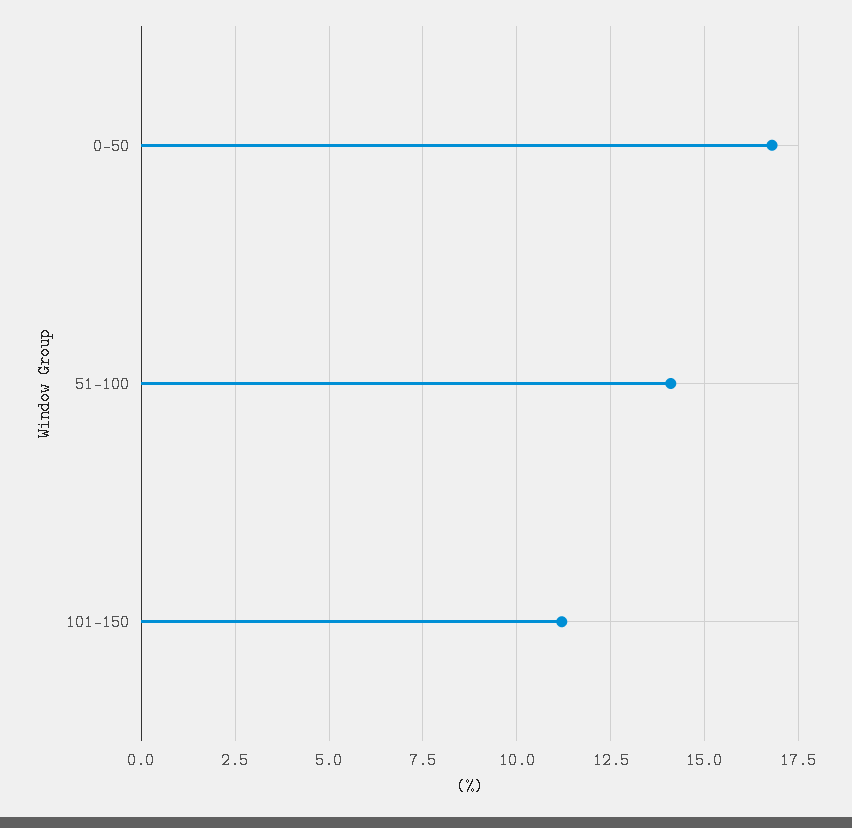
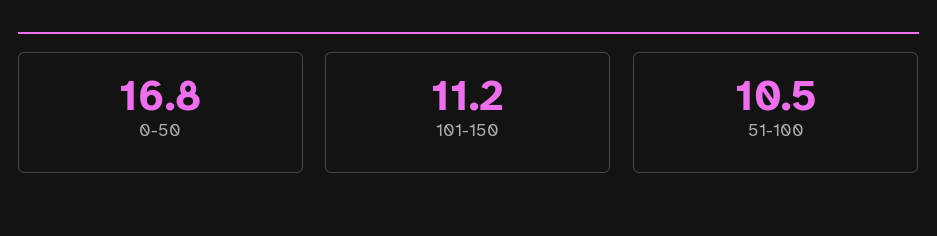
51-100: 14 -> 10.5

